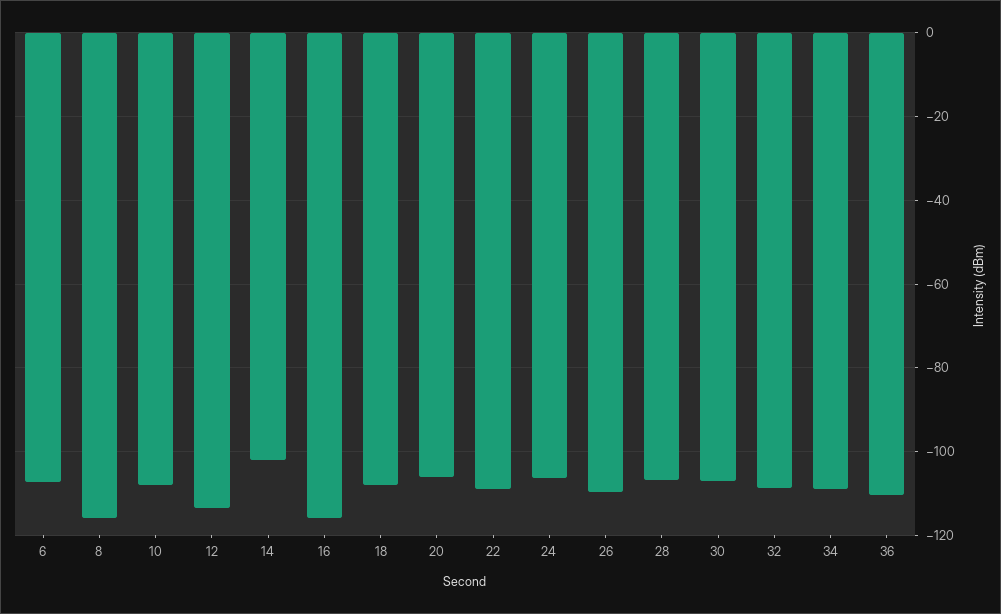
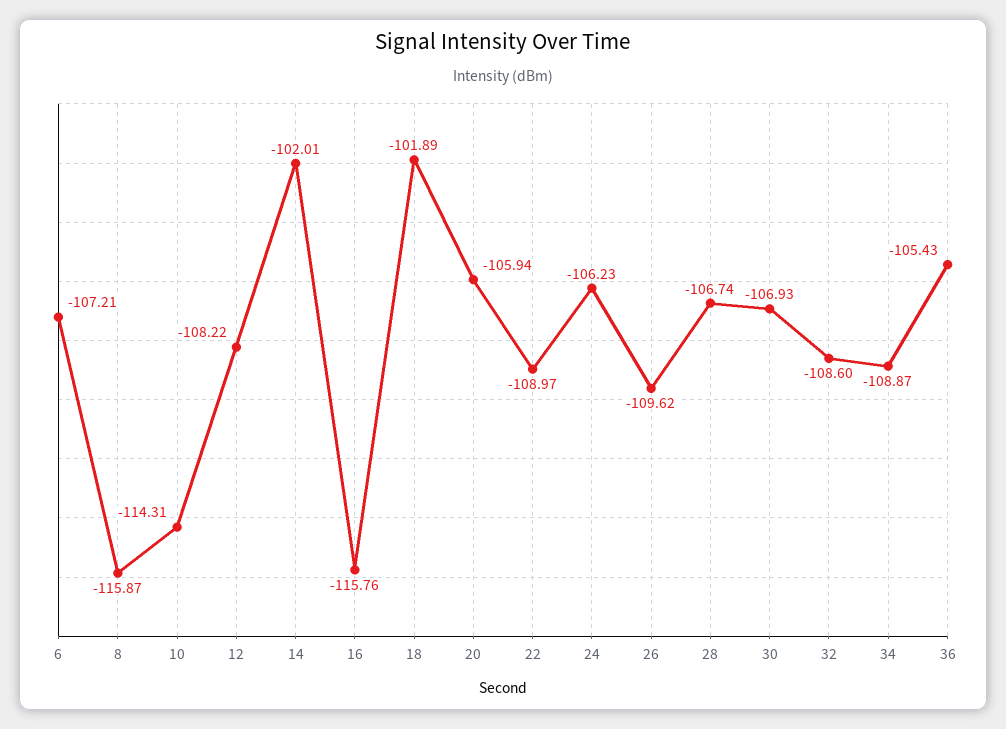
10: -108 -> -114.31
12: -114 -> -108.22
18: -108 -> -101.89
36: -110 -> -105.43

